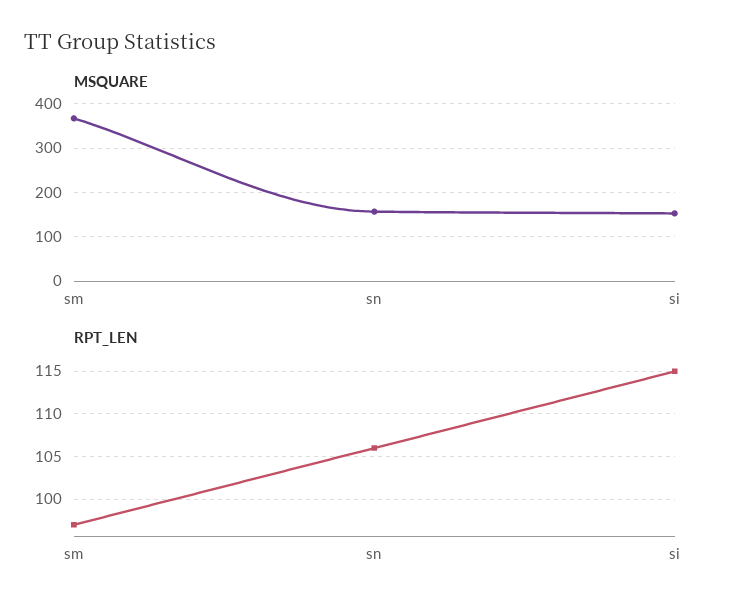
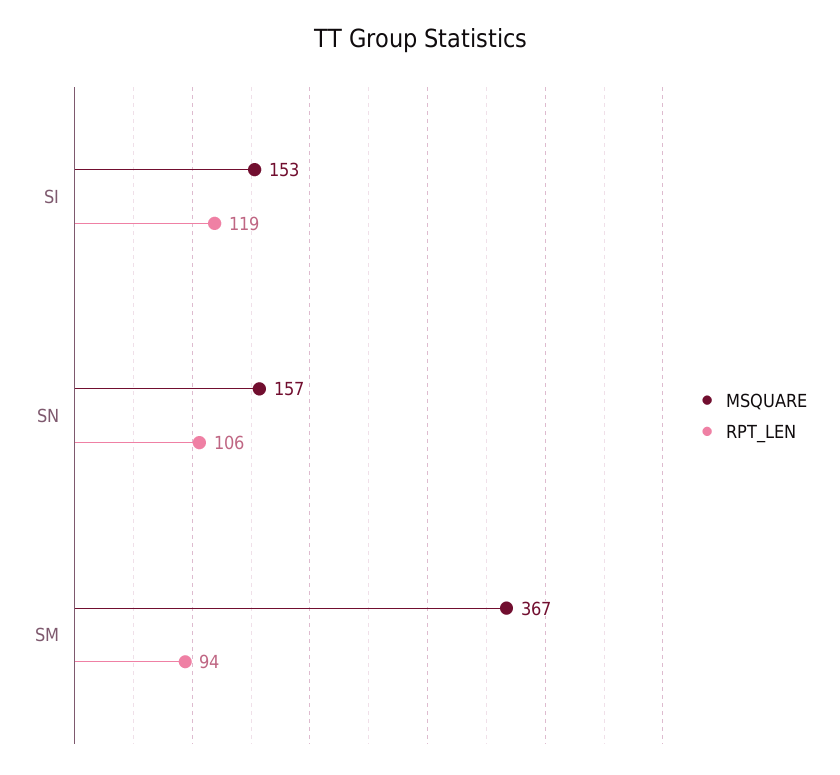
RPT_LEN, sm: 97 -> 94
RPT_LEN, si: 115 -> 119

